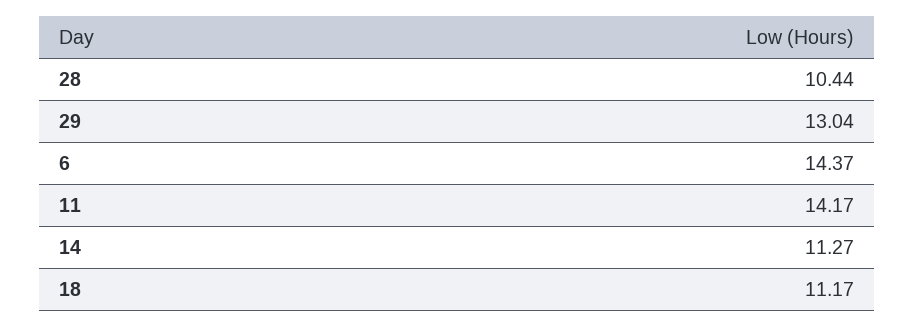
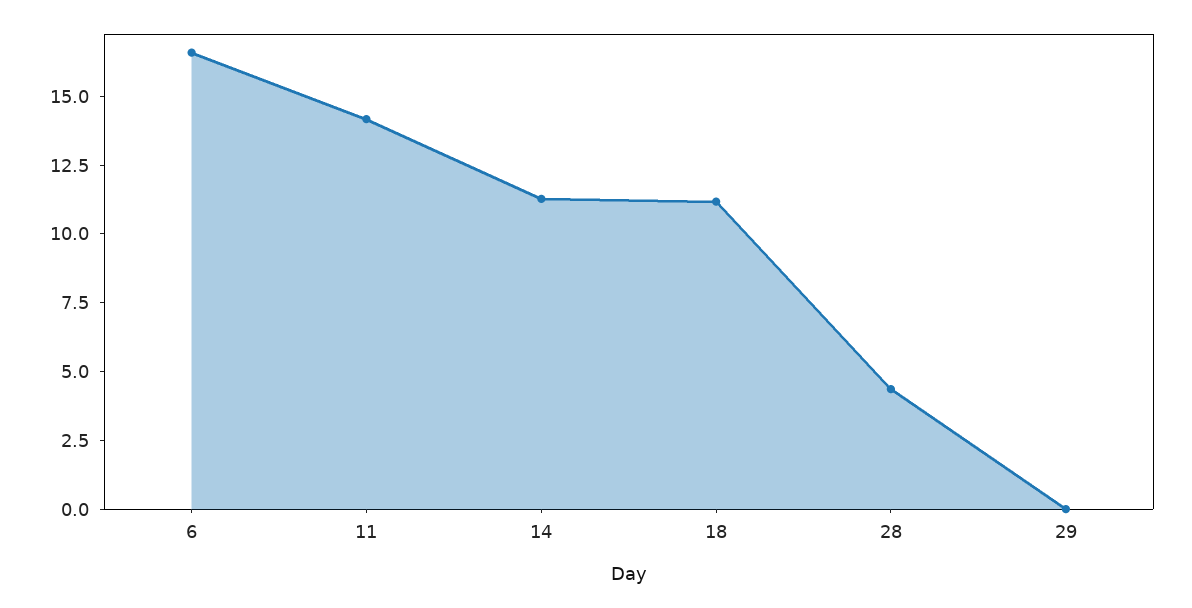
28: 10.44 -> 4.5
29: 13.04 -> 0
6: 14.37 -> 16.5

